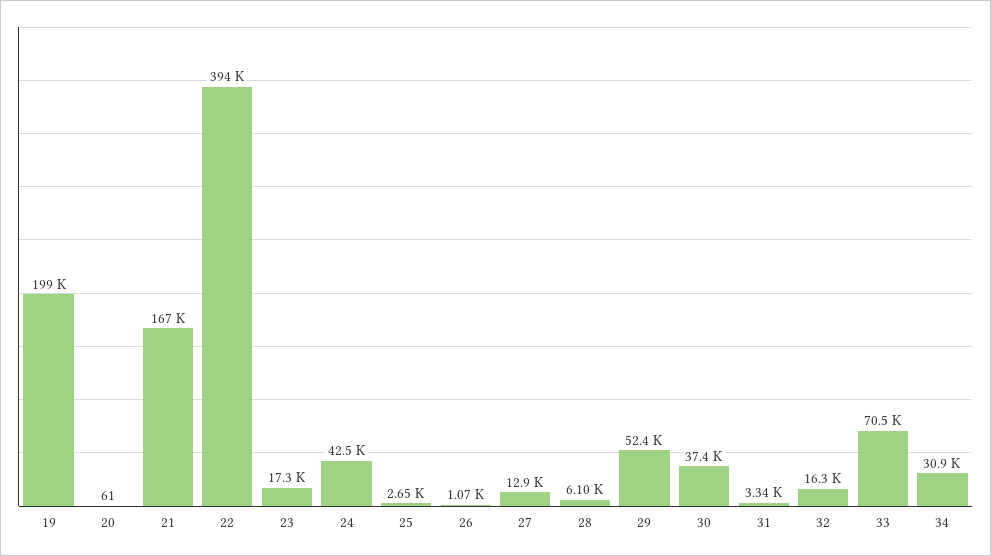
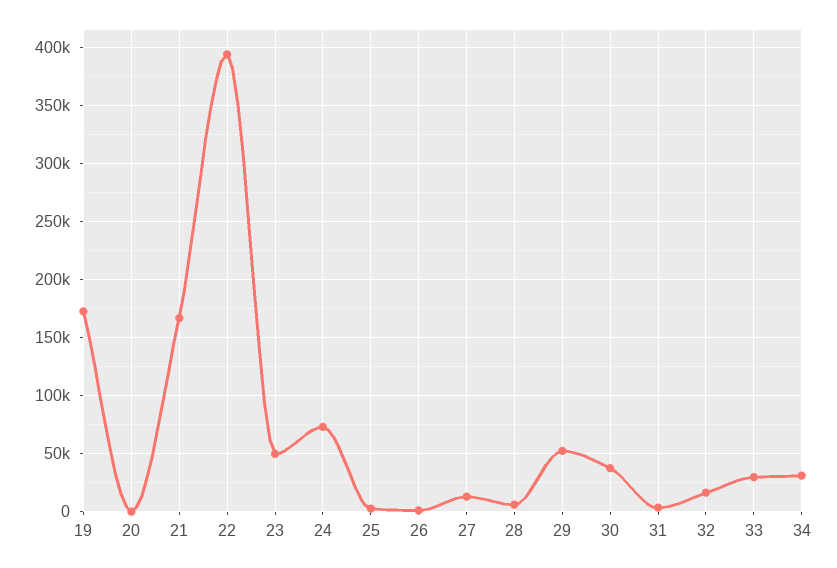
19: 199000 -> 170000
23: 17300 -> 50000
24: 42500 -> 70000
33: 70500 -> 30000

